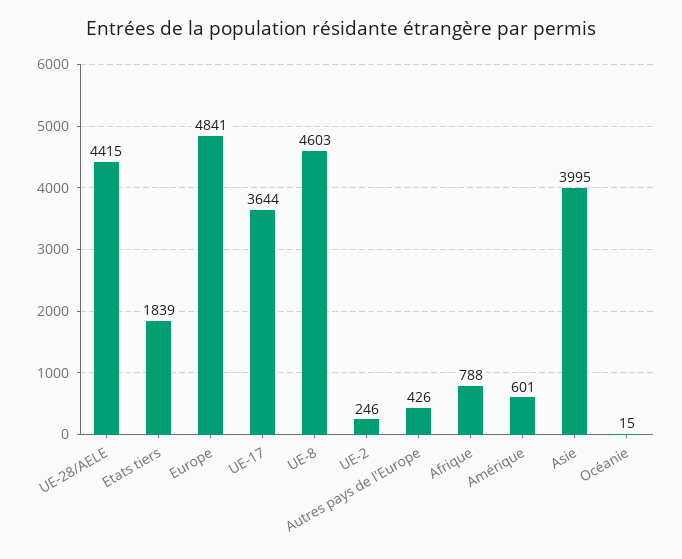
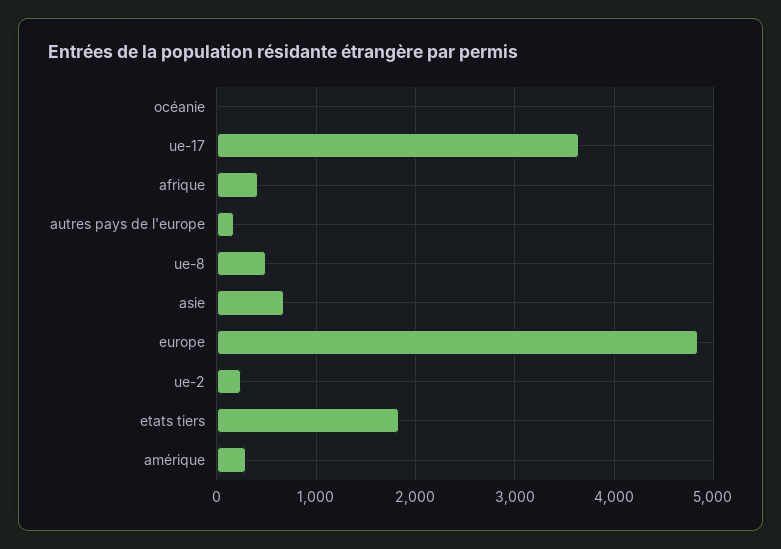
UE-28/AELE: 4415 -> none
UE-8: 4603 -> 500
Autres pays de l'Europe: 426 -> 200
Afrique: 788 -> 400
Amérique: 601 -> 300
Asie: 3995 -> 700

